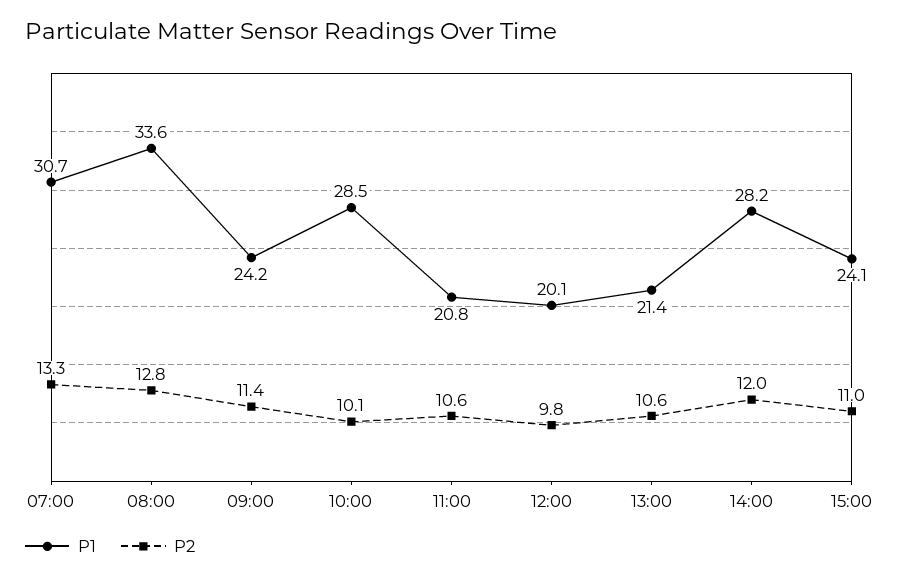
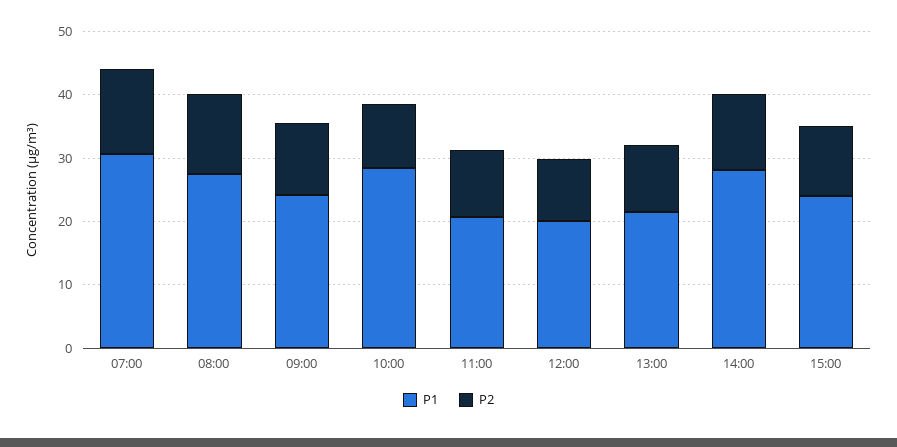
P1, 08:00: 33.6 -> 28

